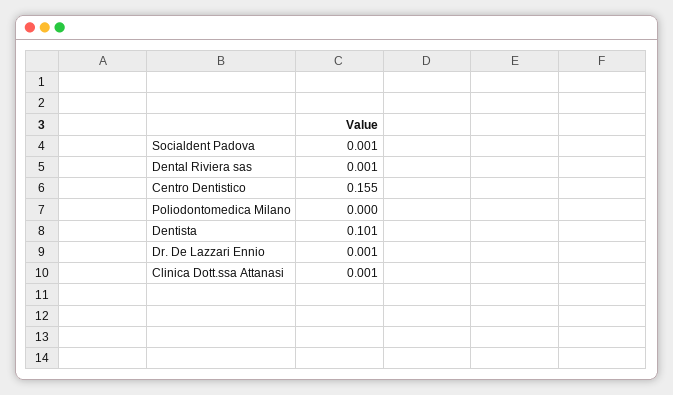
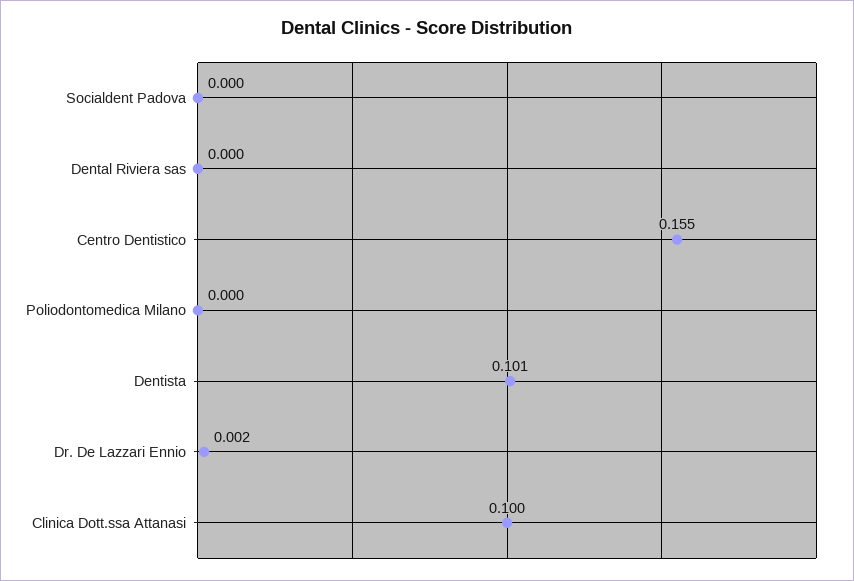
Socialdent Padova: 0.001 -> 0
Dental Riviera sas: 0.001 -> 0
Dr. De Lazzari Ennio: 0.001 -> 0.002
Clinica Dott.ssa Attanasi: 0.001 -> 0.1

